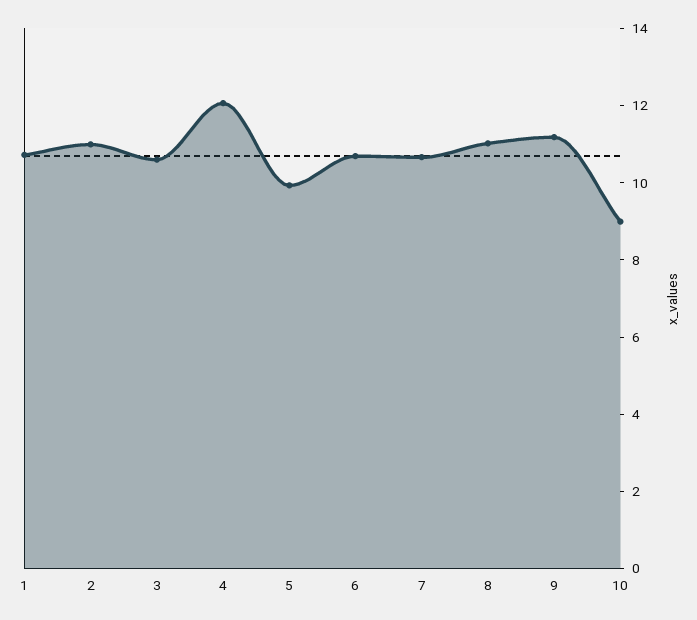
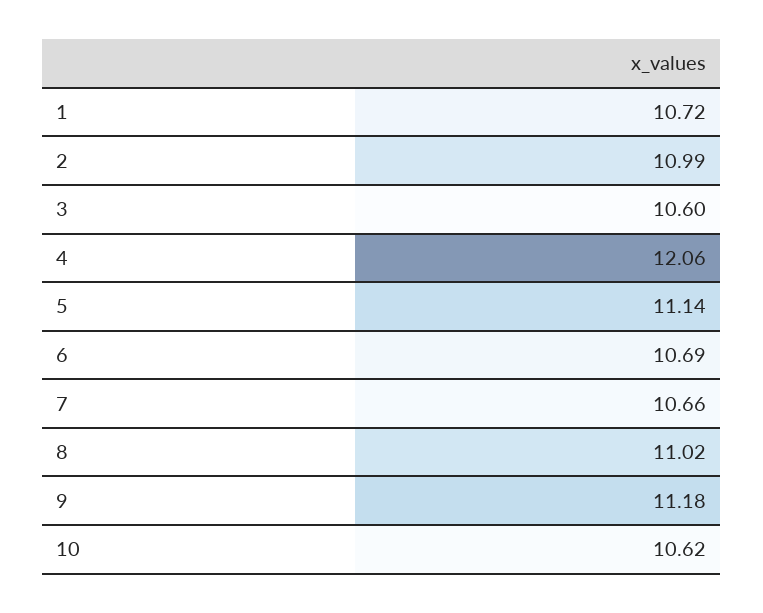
5: 10 -> 11.14
10: 9 -> 10.62

